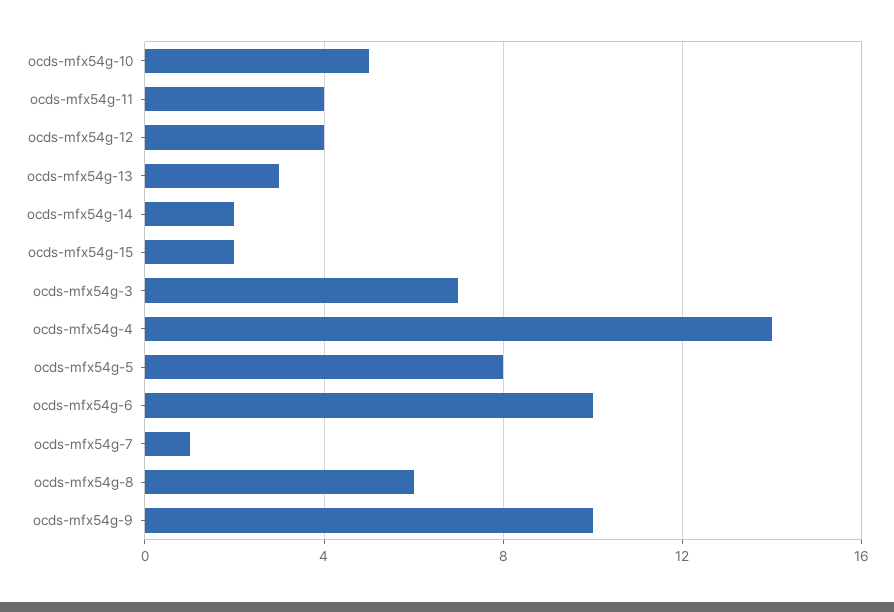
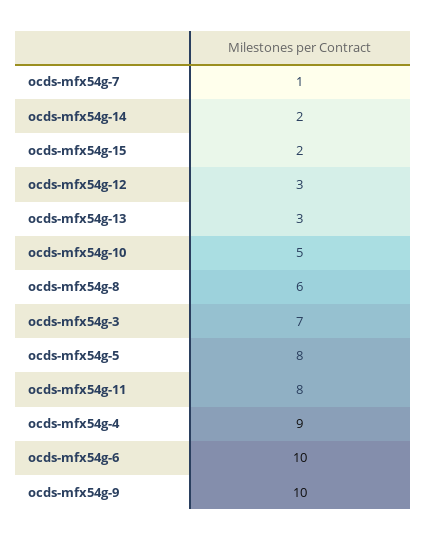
ocds-mfx54g-11: 4 -> 8
ocds-mfx54g-12: 4 -> 3
ocds-mfx54g-4: 14 -> 9

